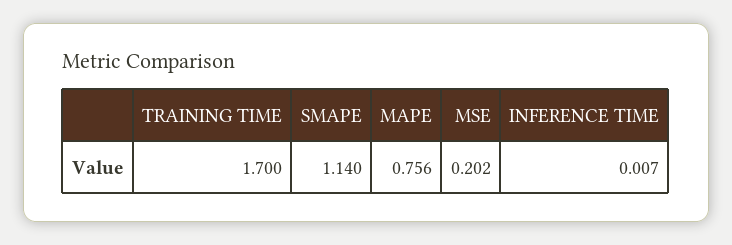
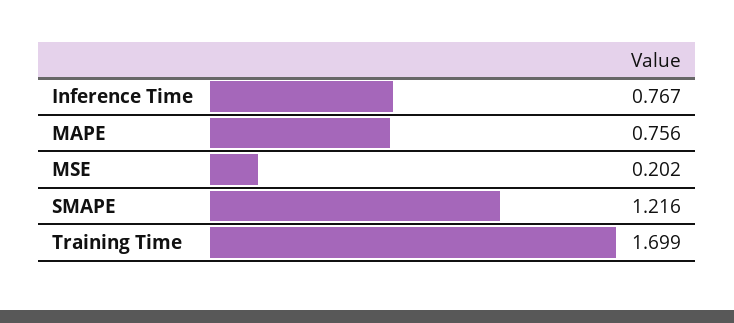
TRAINING TIME: 1.7 -> 1.699
SMAPE: 1.14 -> 1.216
INFERENCE TIME: 0.007 -> 0.767

